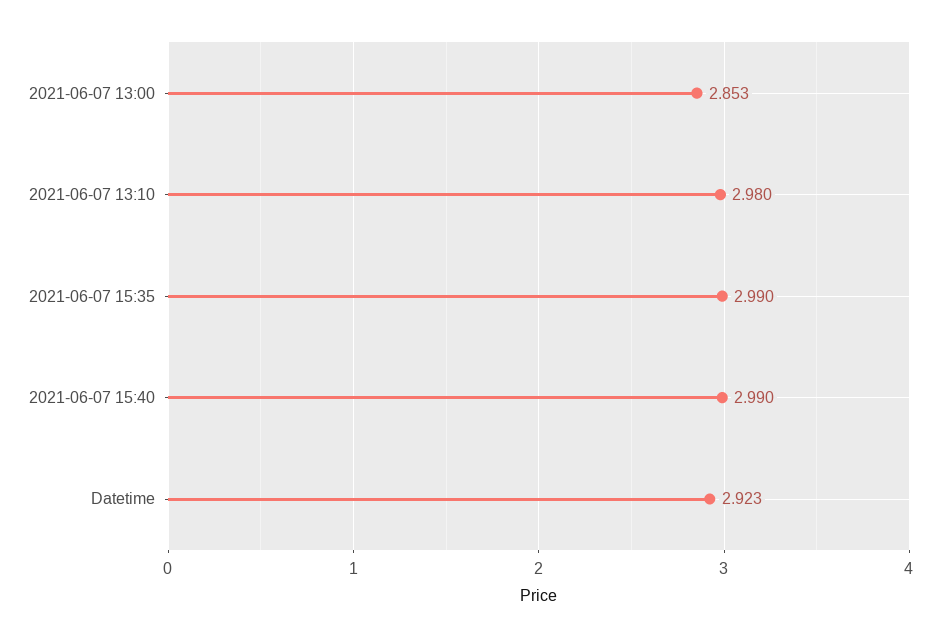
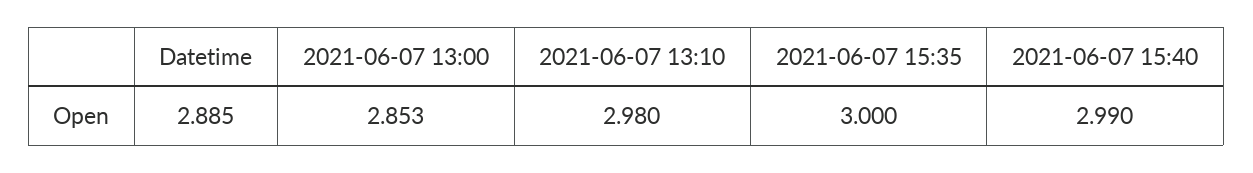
2021-06-07 15:35: 2.99 -> 3
Datetime: 2.923 -> 2.885

